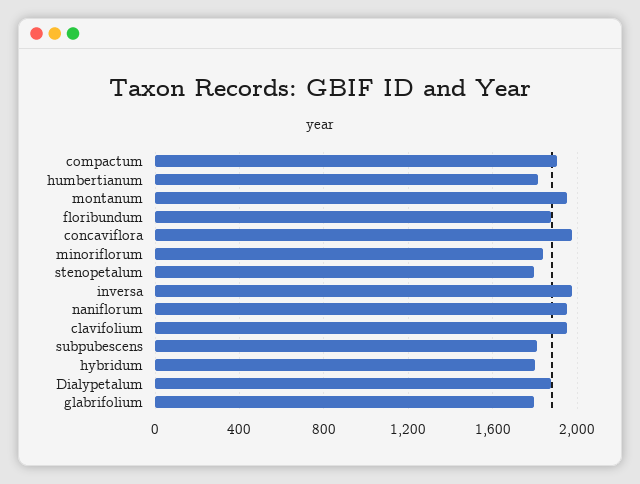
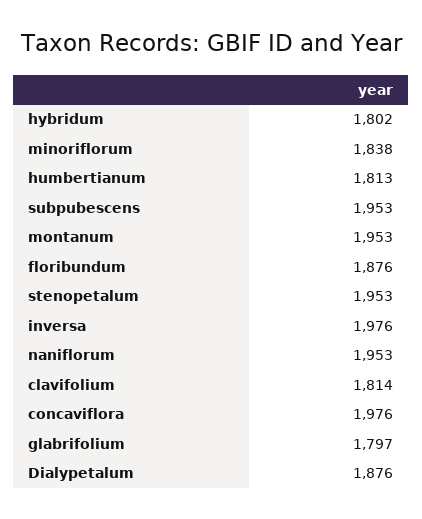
compactum: 1900 -> none
stenopetalum: 1800 -> 1953
clavifolium: 1950 -> 1814
subpubescens: 1800 -> 1953

